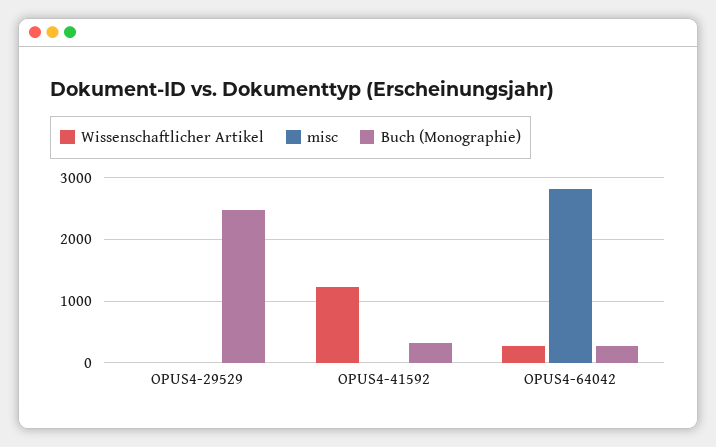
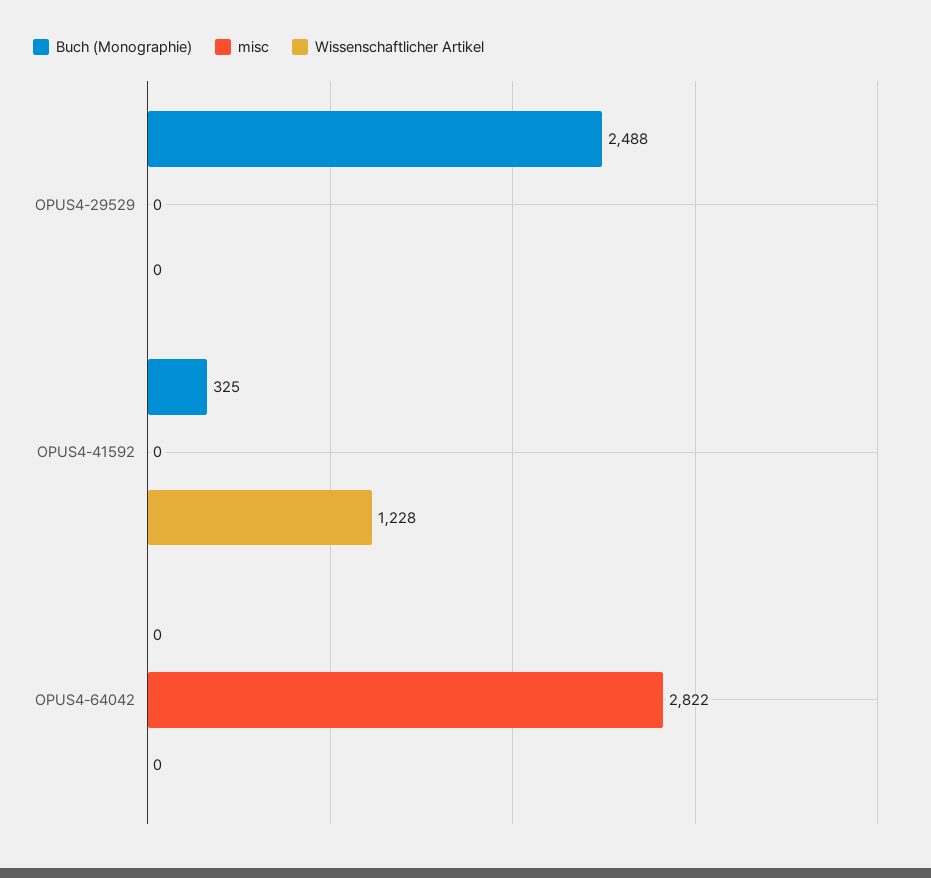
Wissenschaftlicher Artikel, OPUS4-64042: 300 -> 0
Buch (Monographie), OPUS4-64042: 300 -> 0

